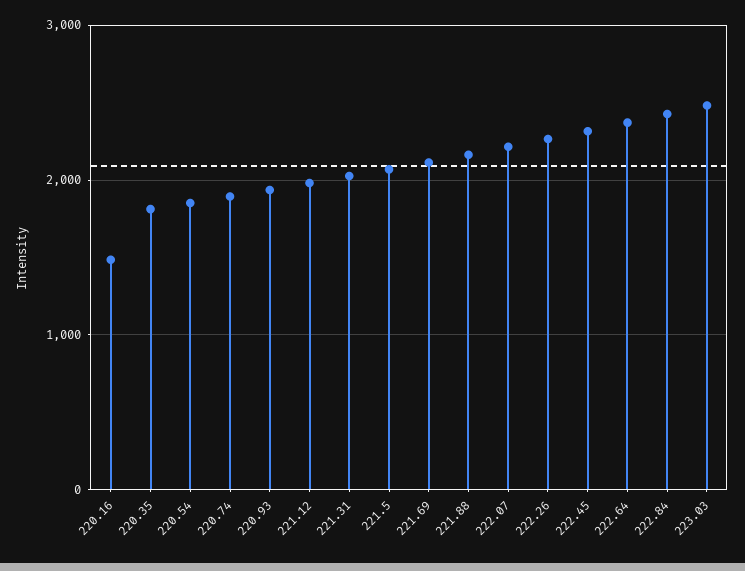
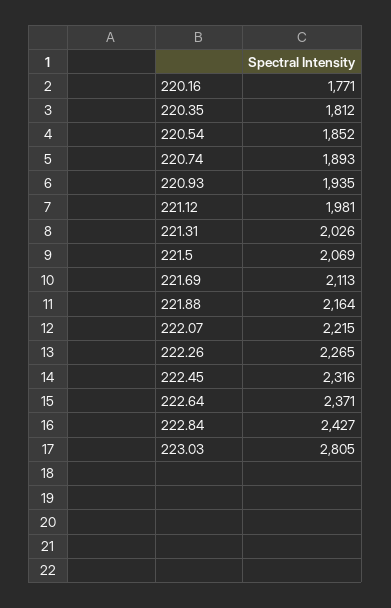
220.16: 1500 -> 1771
223.03: 2500 -> 2805

